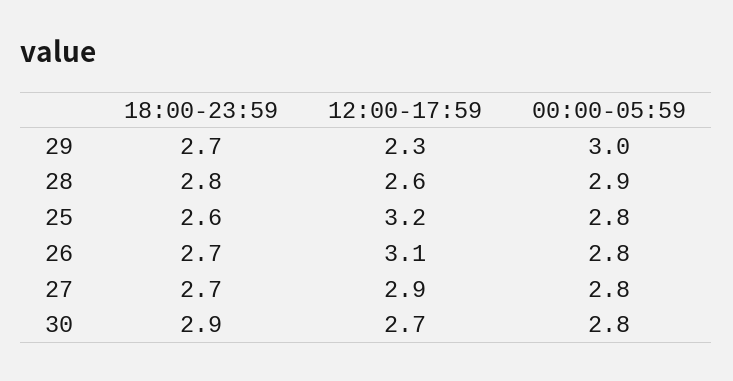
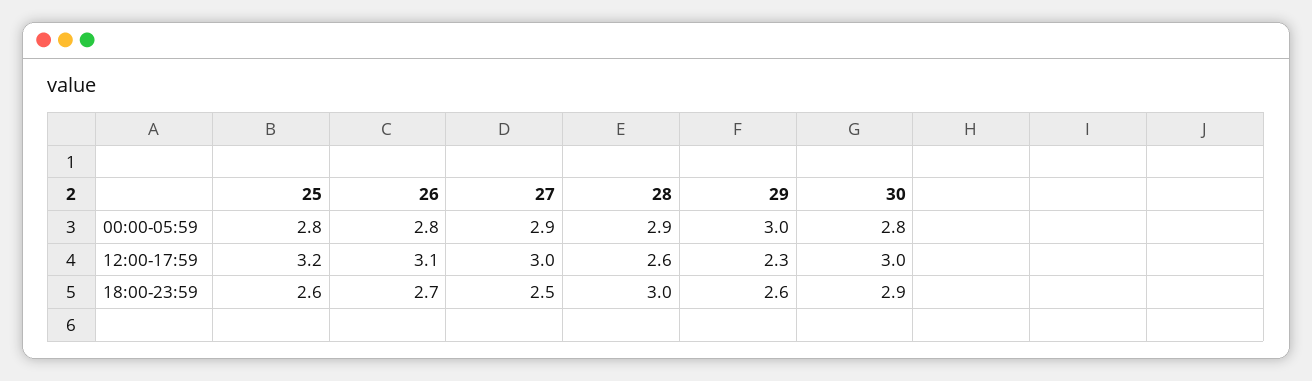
18:00-23:59, 29: 2.7 -> 2.6
18:00-23:59, 28: 2.8 -> 3
18:00-23:59, 27: 2.7 -> 2.5
12:00-17:59, 27: 2.9 -> 3
00:00-05:59, 27: 2.8 -> 2.9
12:00-17:59, 30: 2.7 -> 3

